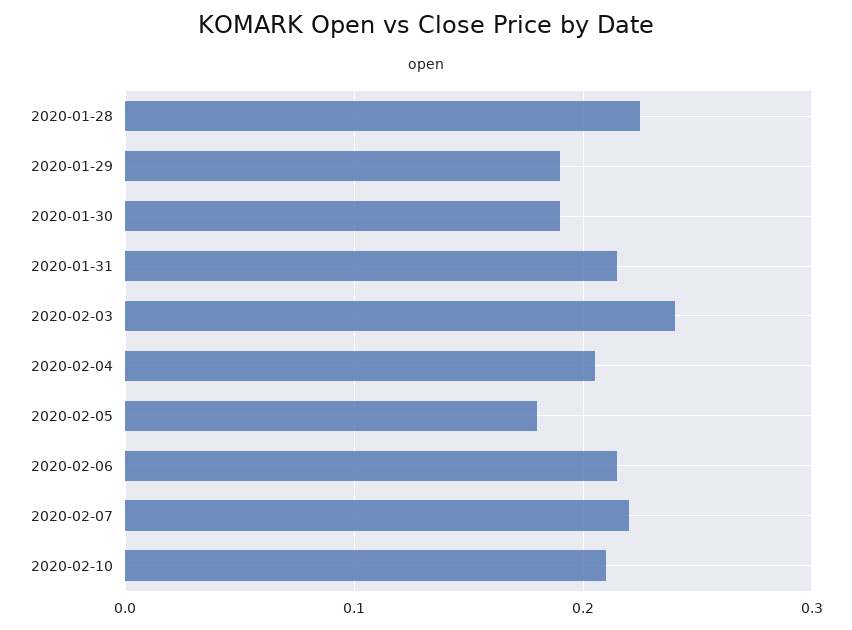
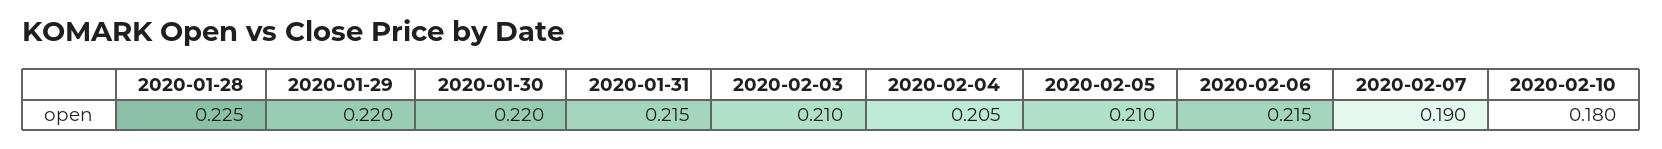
2020-01-29: 0.19 -> 0.22
2020-01-30: 0.19 -> 0.22
2020-02-03: 0.24 -> 0.21
2020-02-05: 0.18 -> 0.21
2020-02-07: 0.22 -> 0.19
2020-02-10: 0.21 -> 0.18

